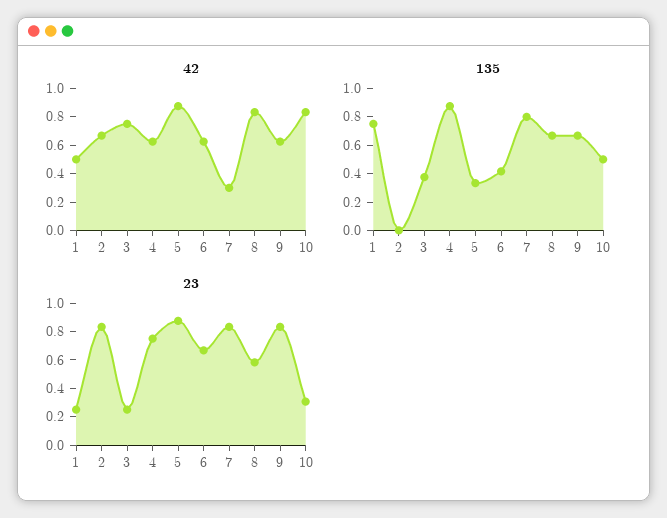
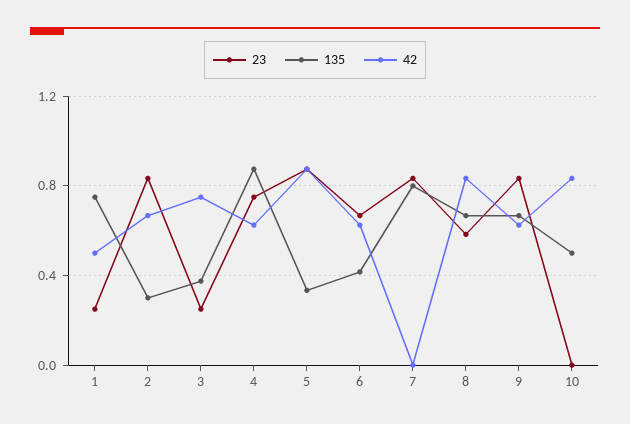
42, 7: 0.3 -> 0
135, 2: 0 -> 0.3
23, 10: 0.3 -> 0

